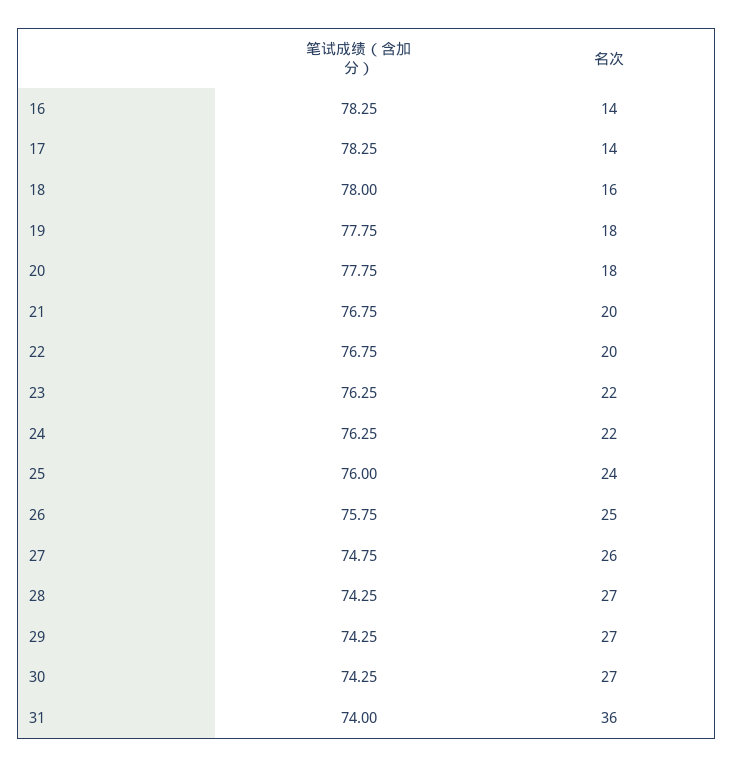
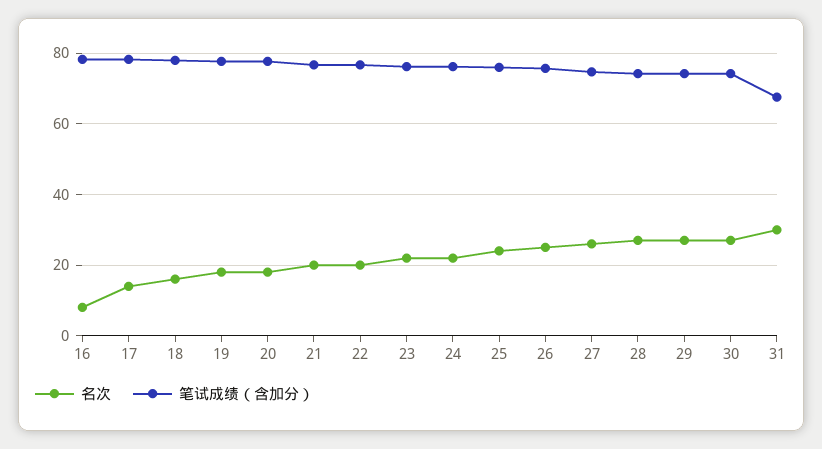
名次, 16: 14 -> 8
笔试成绩（含加分）, 31: 74 -> 68
名次, 31: 36 -> 30

